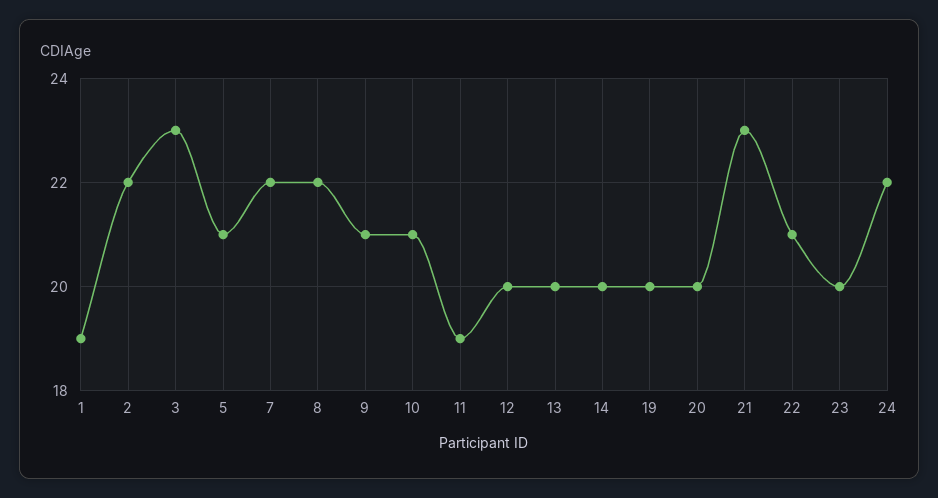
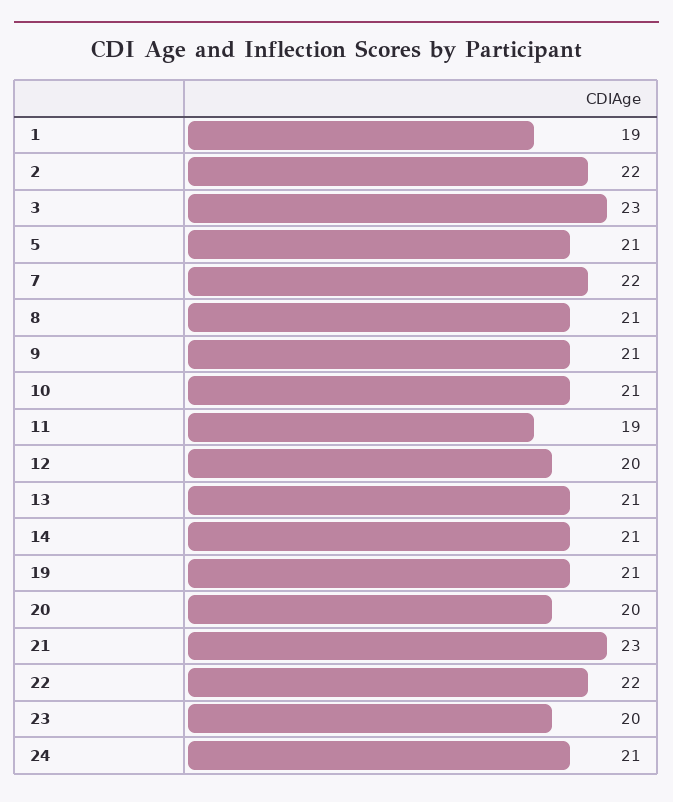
8: 22 -> 21
13: 20 -> 21
14: 20 -> 21
19: 20 -> 21
22: 21 -> 22
24: 22 -> 21

